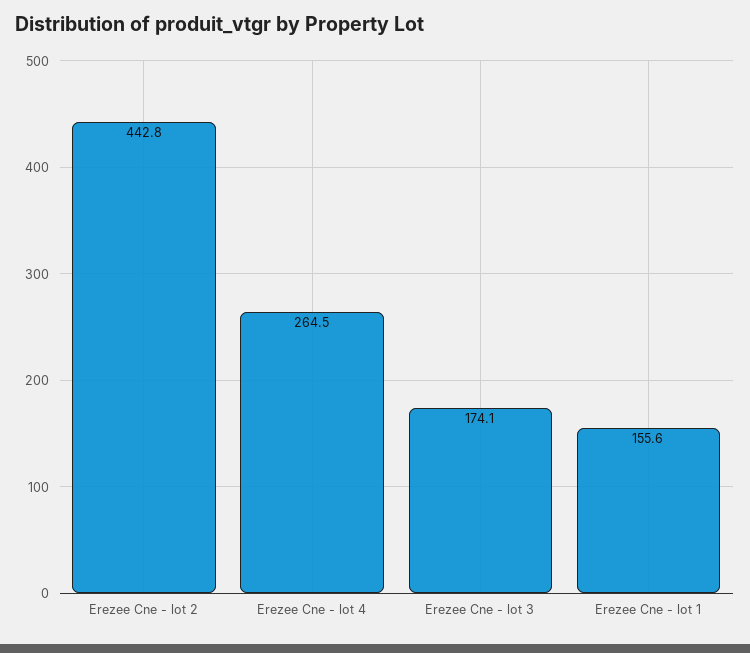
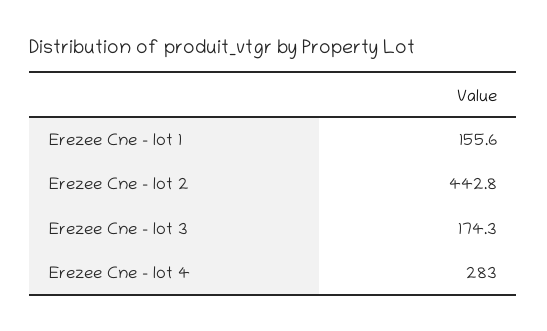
Erezee Cne - lot 4: 264.5 -> 283
Erezee Cne - lot 3: 174.1 -> 174.3

